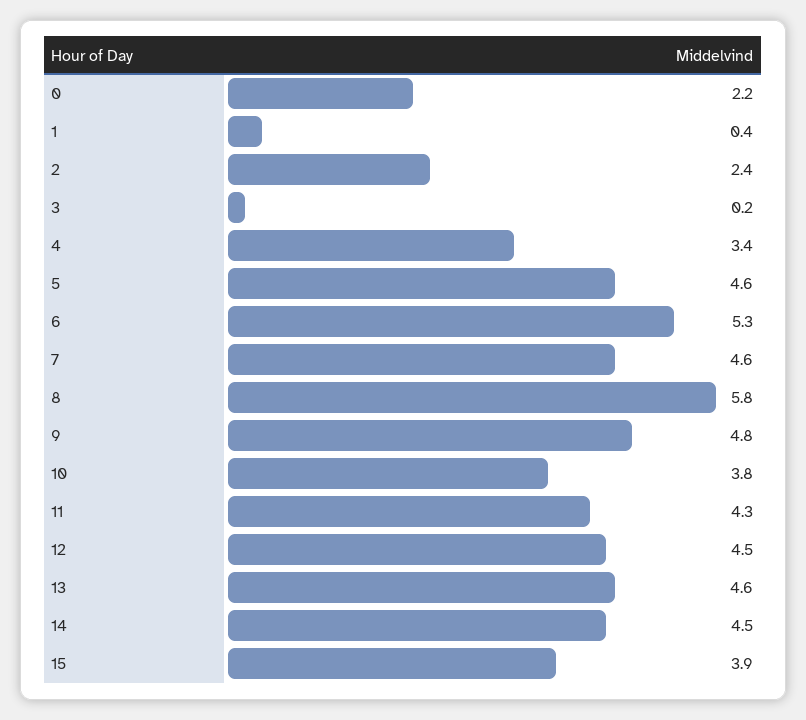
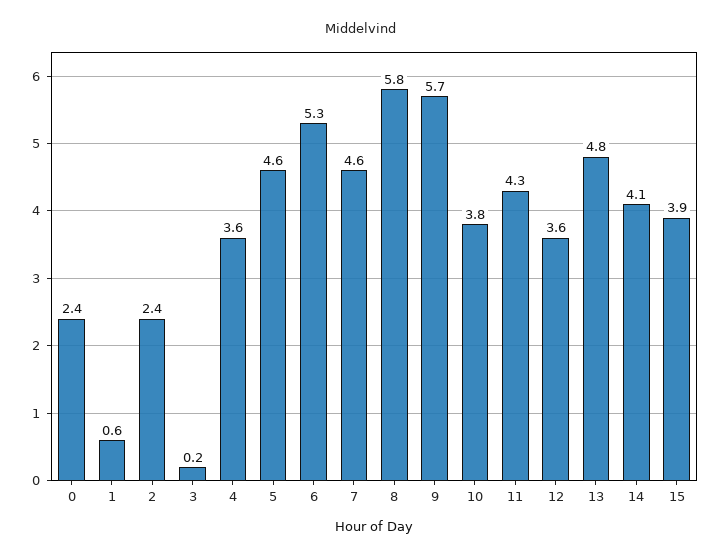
0: 2.2 -> 2.4
1: 0.4 -> 0.6
4: 3.4 -> 3.6
9: 4.8 -> 5.7
12: 4.5 -> 3.6
13: 4.6 -> 4.8
14: 4.5 -> 4.1

